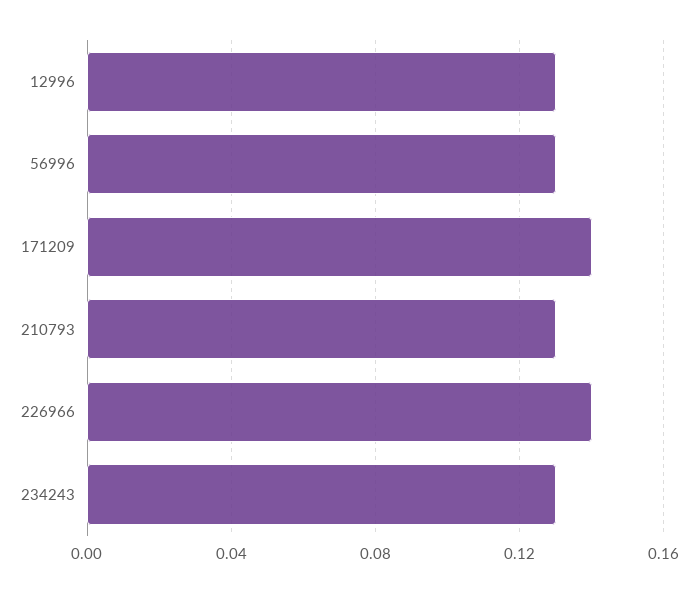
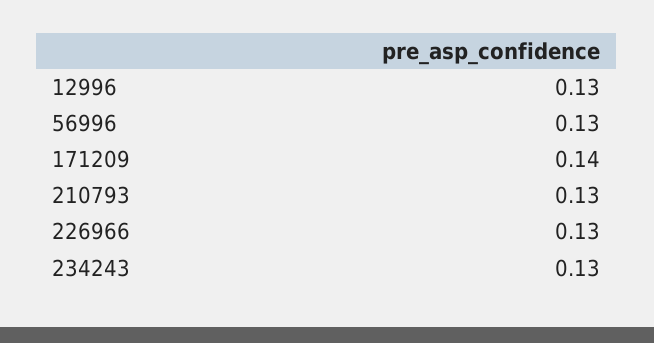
226966: 0.14 -> 0.13

